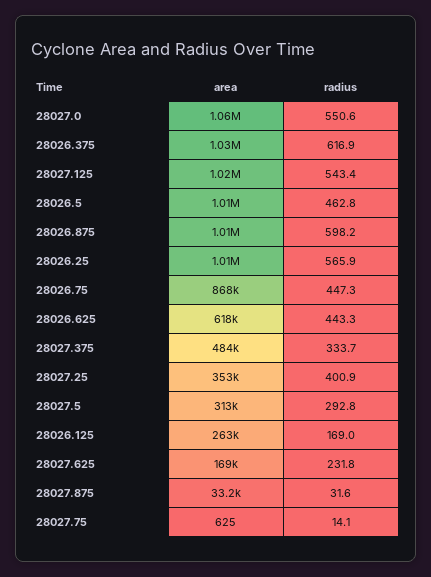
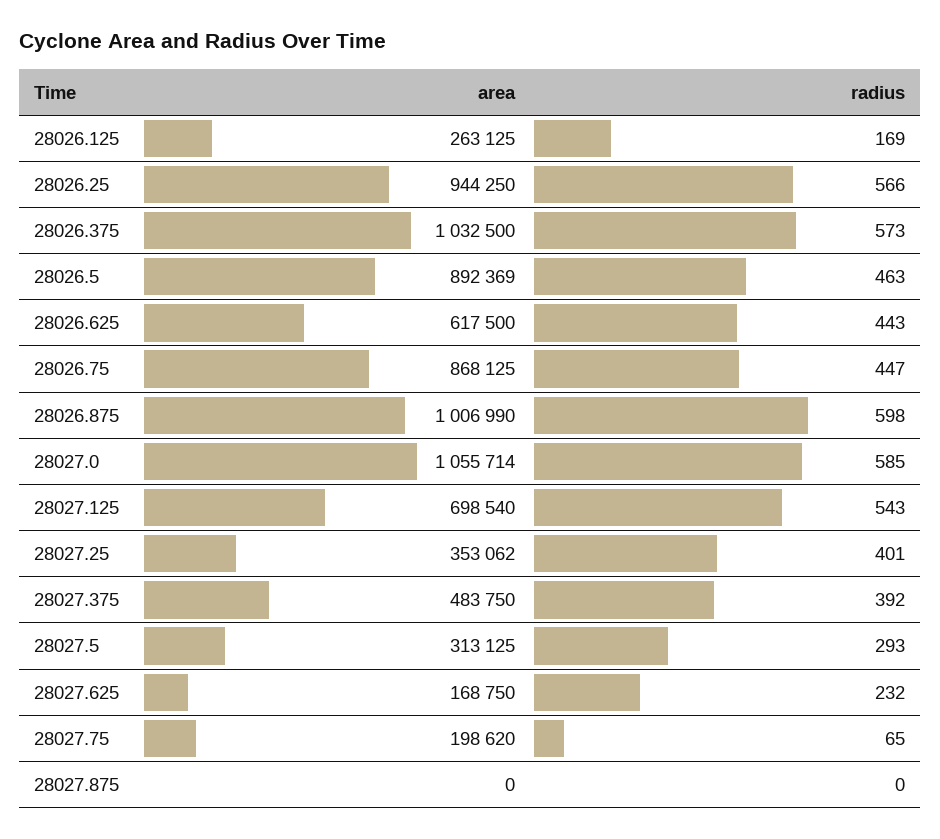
radius, 28027.0: 550.6 -> 585
radius, 28026.375: 616.9 -> 573
area, 28027.125: 1020000 -> 698540
area, 28026.5: 1010000 -> 892369
area, 28026.25: 1010000 -> 944250
radius, 28027.375: 333.7 -> 392
area, 28027.875: 33200 -> 0
radius, 28027.875: 31.6 -> 0
area, 28027.75: 625 -> 198620
radius, 28027.75: 14.1 -> 65

